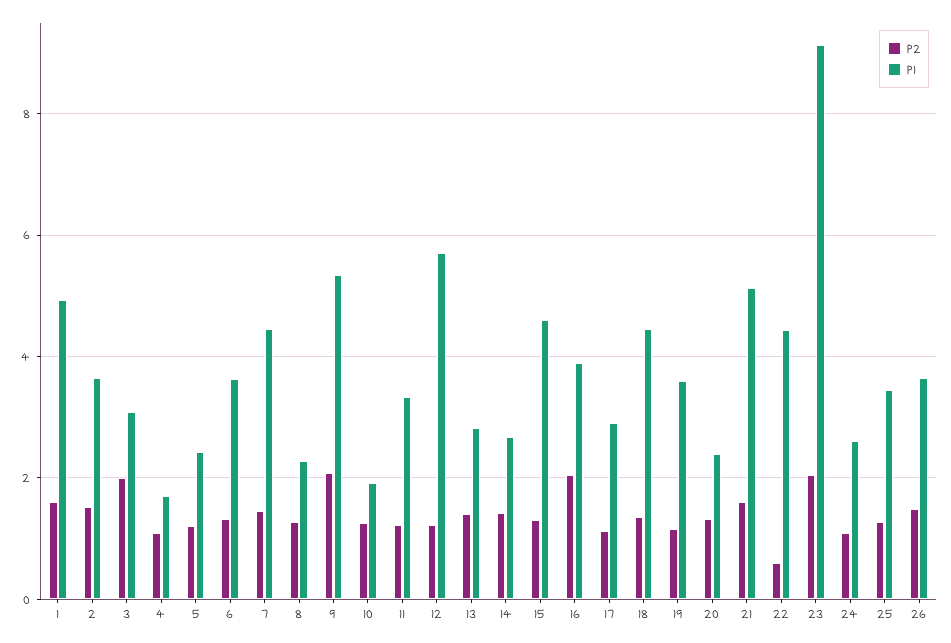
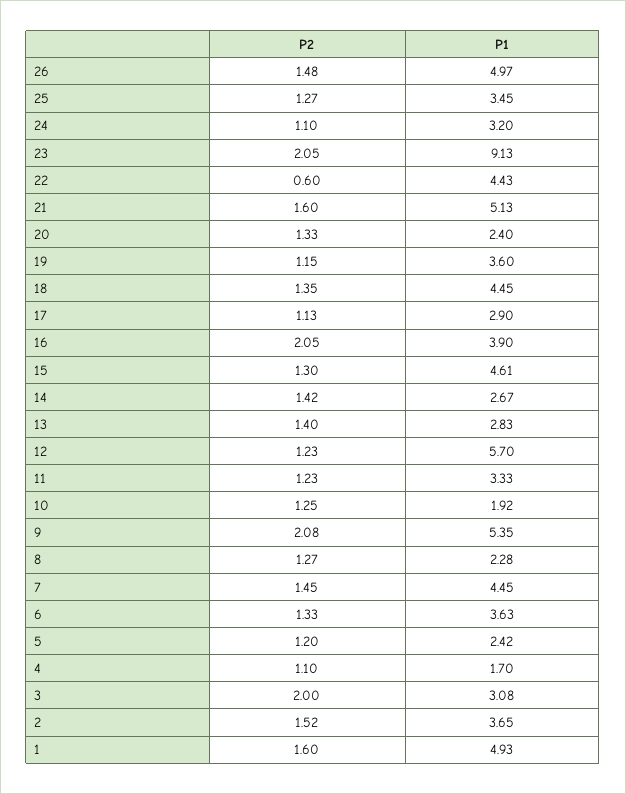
P1, 24: 2.6 -> 3.2
P1, 26: 3.6 -> 4.97

